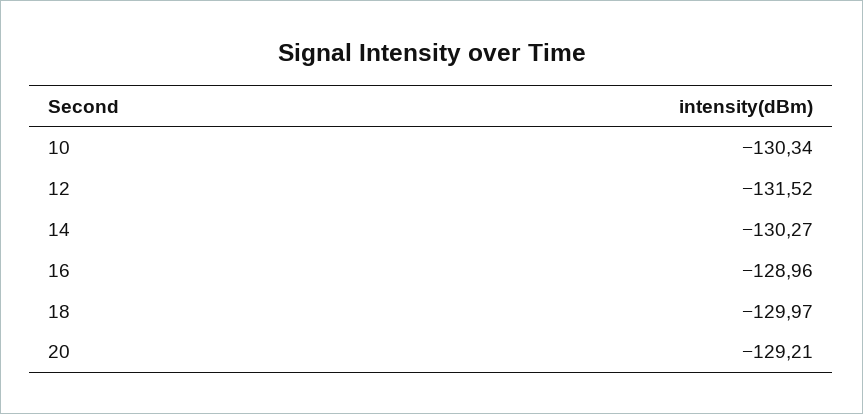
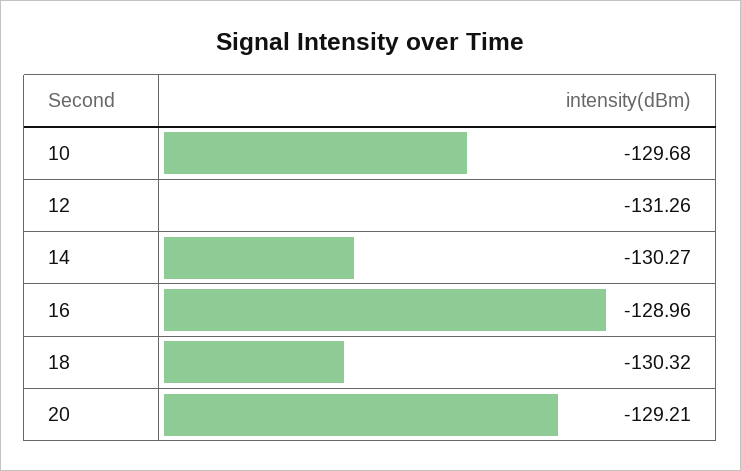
10: -130.34 -> -129.68
12: -131.52 -> -131.26
18: -129.97 -> -130.32

